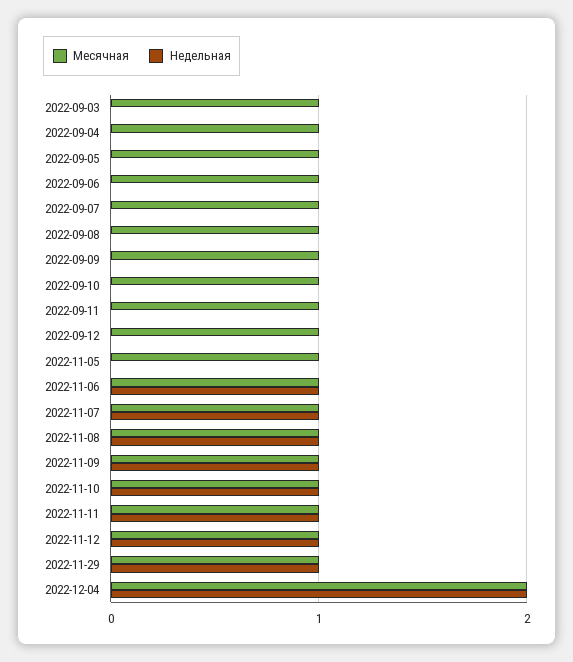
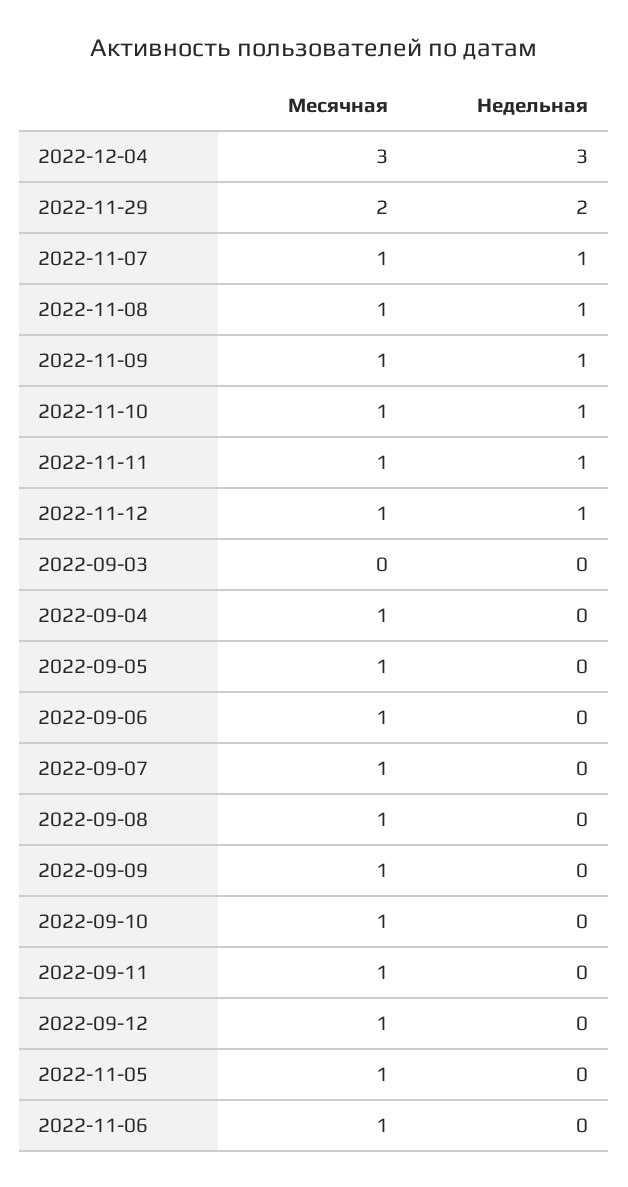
Месячная, 2022-09-03: 1 -> 0
Недельная, 2022-11-06: 1 -> 0
Месячная, 2022-11-29: 1 -> 2
Недельная, 2022-11-29: 1 -> 2
Месячная, 2022-12-04: 2 -> 3
Недельная, 2022-12-04: 2 -> 3

